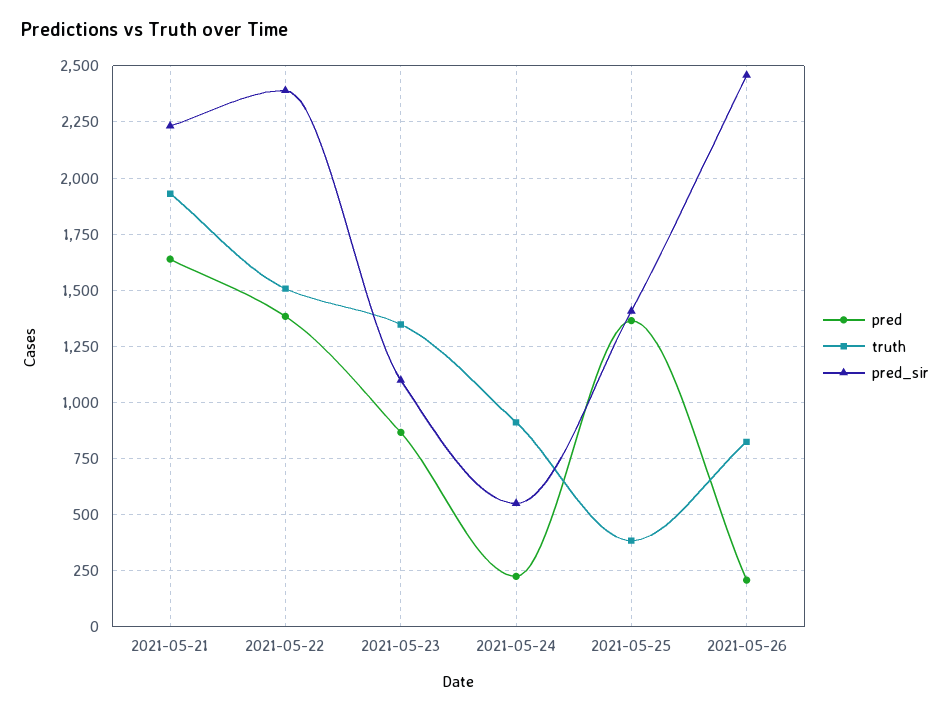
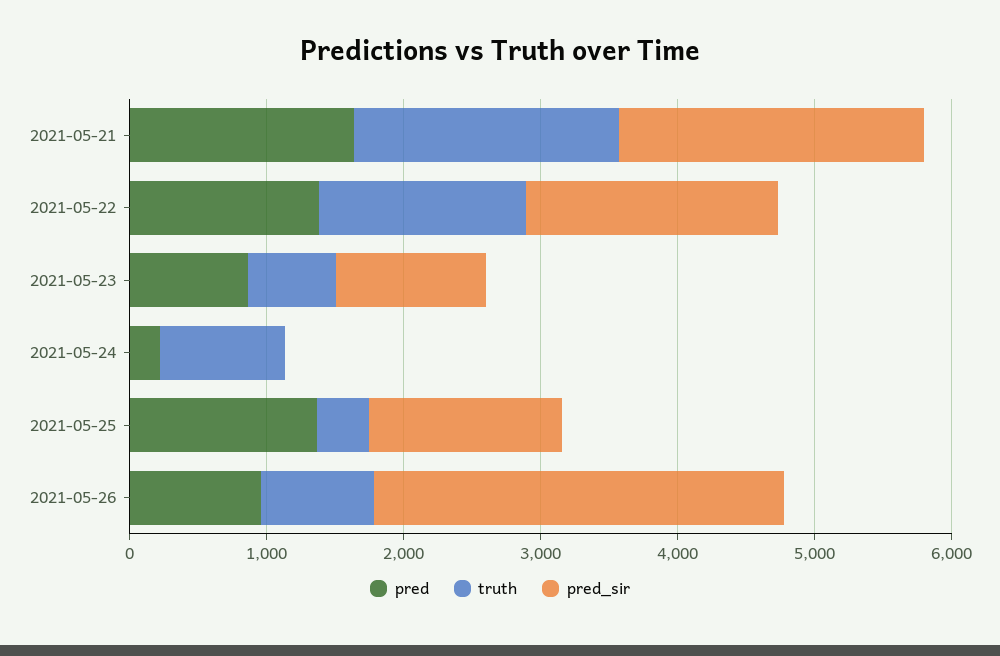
pred_sir, 2021-05-22: 2400 -> 1800
truth, 2021-05-23: 1350 -> 600
pred_sir, 2021-05-24: 550 -> 0
pred, 2021-05-26: 200 -> 1000
pred_sir, 2021-05-26: 2450 -> 3000

